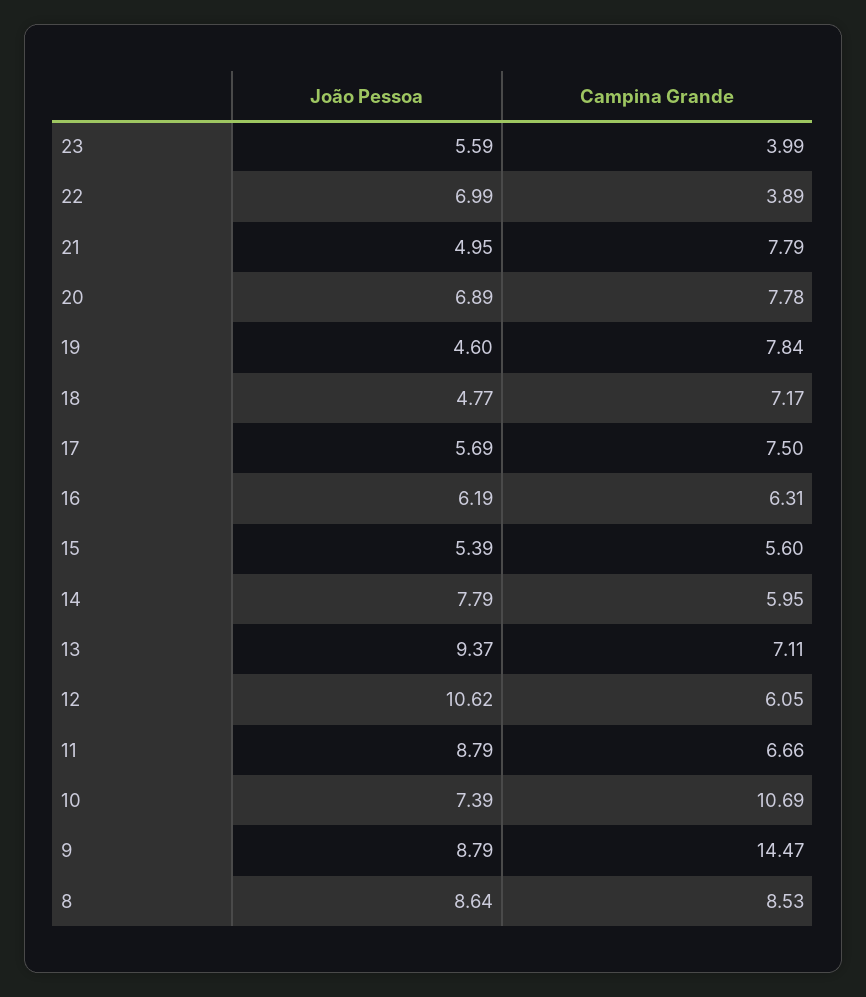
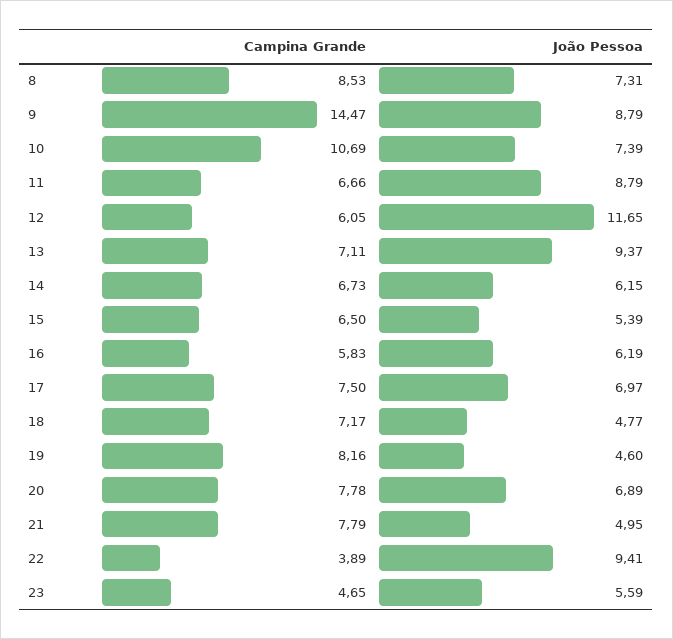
Campina Grande, 23: 3.99 -> 4.65
João Pessoa, 22: 6.99 -> 9.41
Campina Grande, 19: 7.84 -> 8.16
João Pessoa, 17: 5.69 -> 6.97
Campina Grande, 16: 6.31 -> 5.83
Campina Grande, 15: 5.6 -> 6.5
João Pessoa, 14: 7.79 -> 6.15
Campina Grande, 14: 5.95 -> 6.73
João Pessoa, 12: 10.62 -> 11.65
João Pessoa, 8: 8.64 -> 7.31

